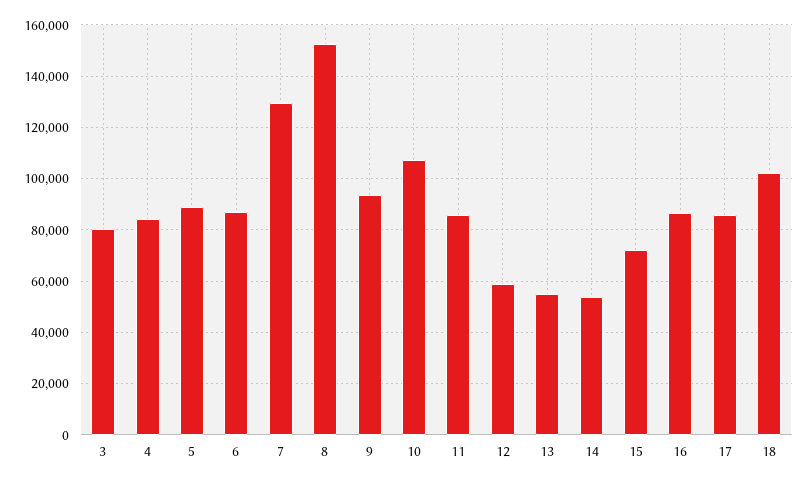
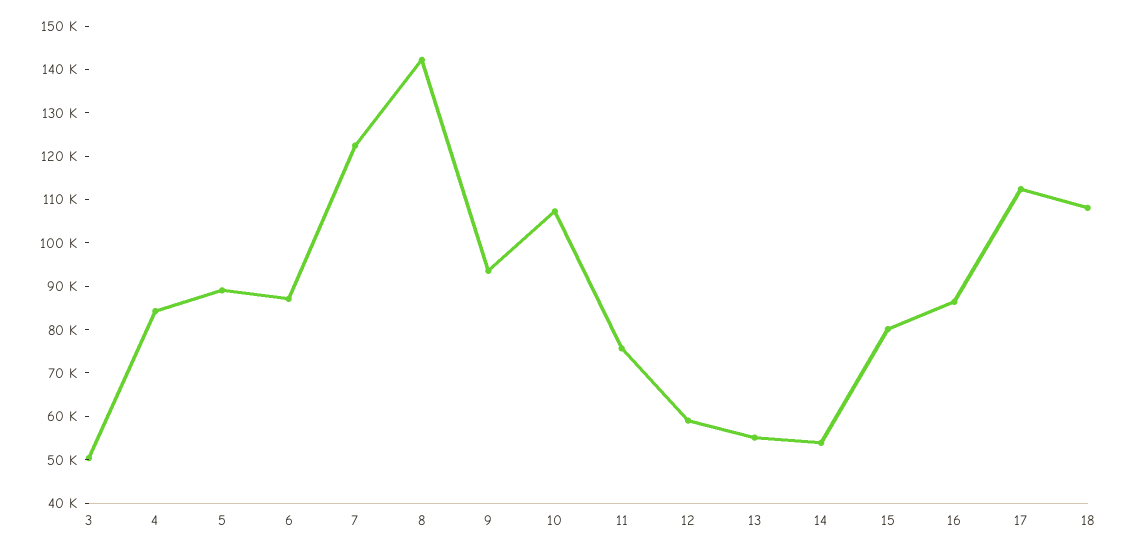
3: 80000 -> 50000
7: 130000 -> 122000
8: 152500 -> 142000
11: 85000 -> 76000
15: 72500 -> 80000
17: 85000 -> 112000
18: 102500 -> 108000

